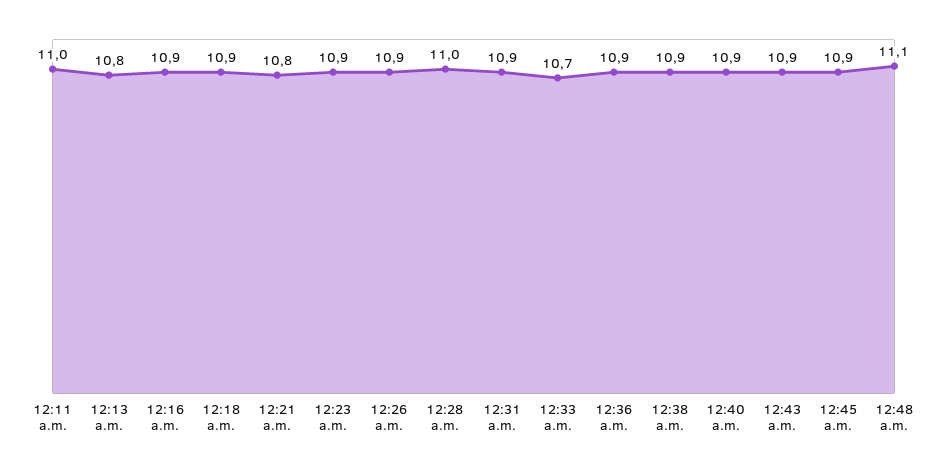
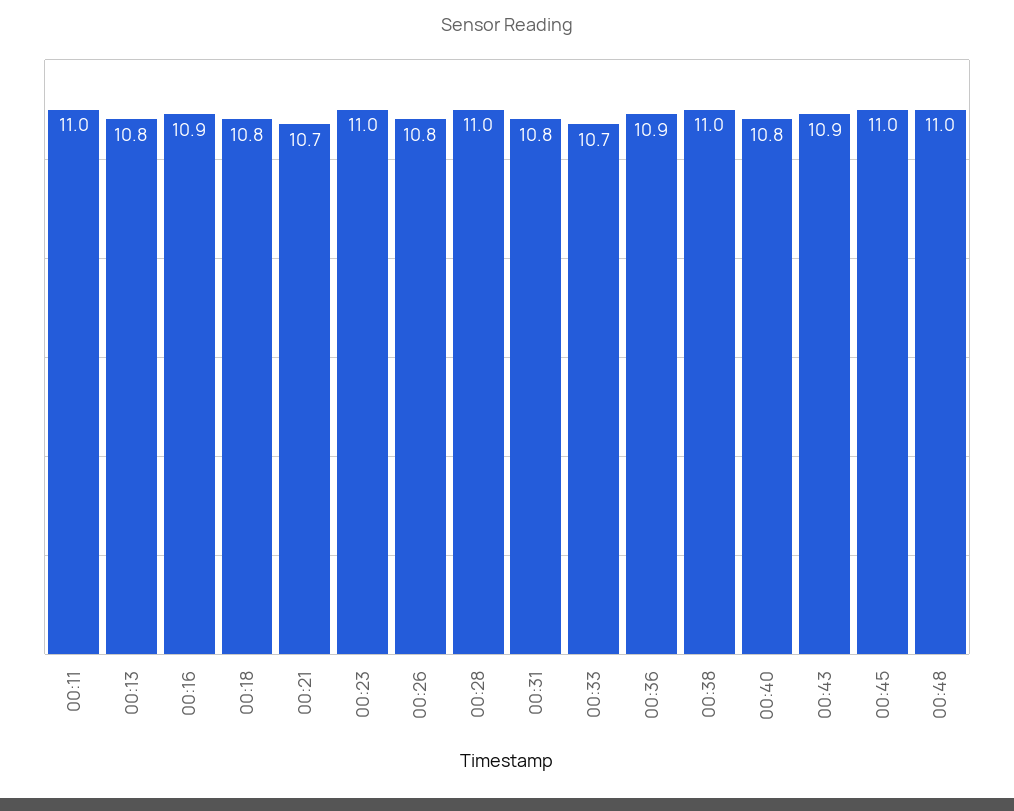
12:18 a.m.: 10.9 -> 10.8
12:21 a.m.: 10.8 -> 10.7
12:23 a.m.: 10.9 -> 11
12:26 a.m.: 10.9 -> 10.8
12:31 a.m.: 10.9 -> 10.8
12:38 a.m.: 10.9 -> 11
12:40 a.m.: 10.9 -> 10.8
12:45 a.m.: 10.9 -> 11
12:48 a.m.: 11.1 -> 11

